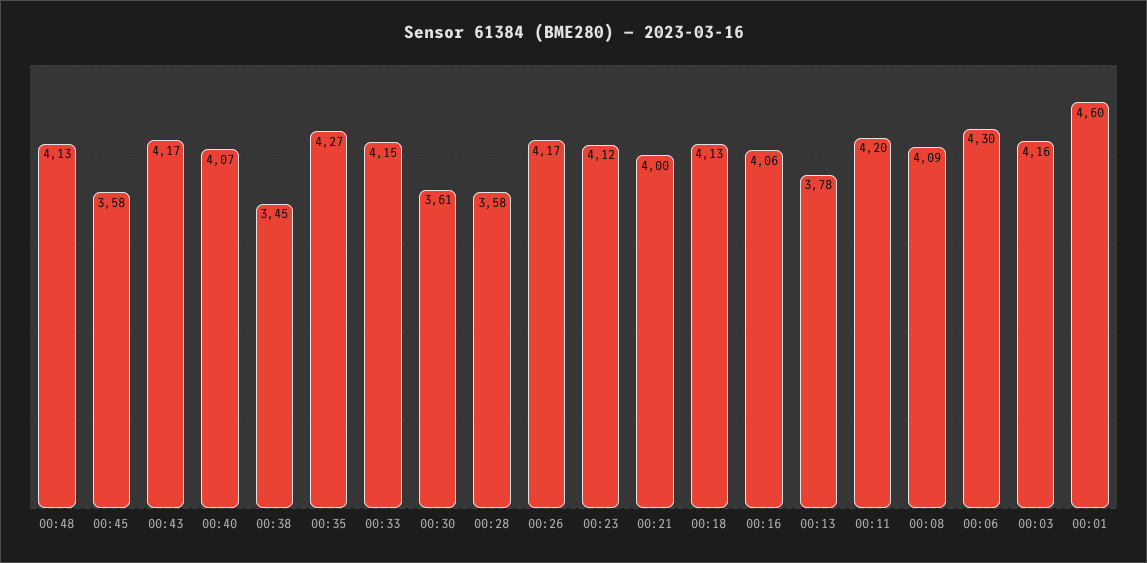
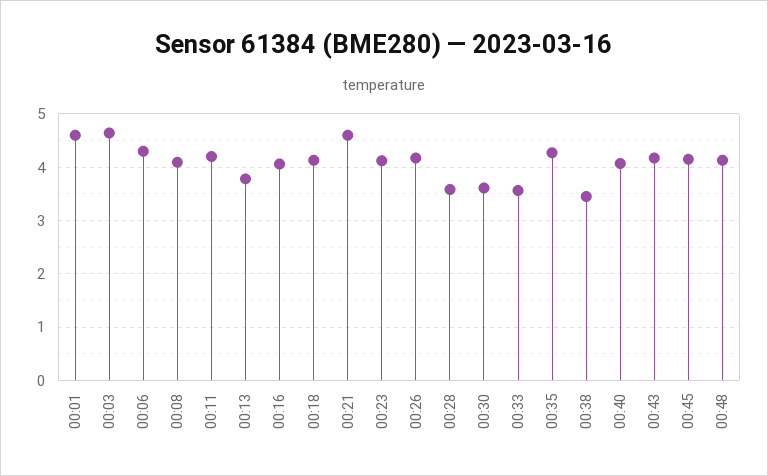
00:45: 3.58 -> 4.2
00:33: 4.15 -> 3.6
00:21: 4 -> 4.6
00:03: 4.16 -> 4.6

